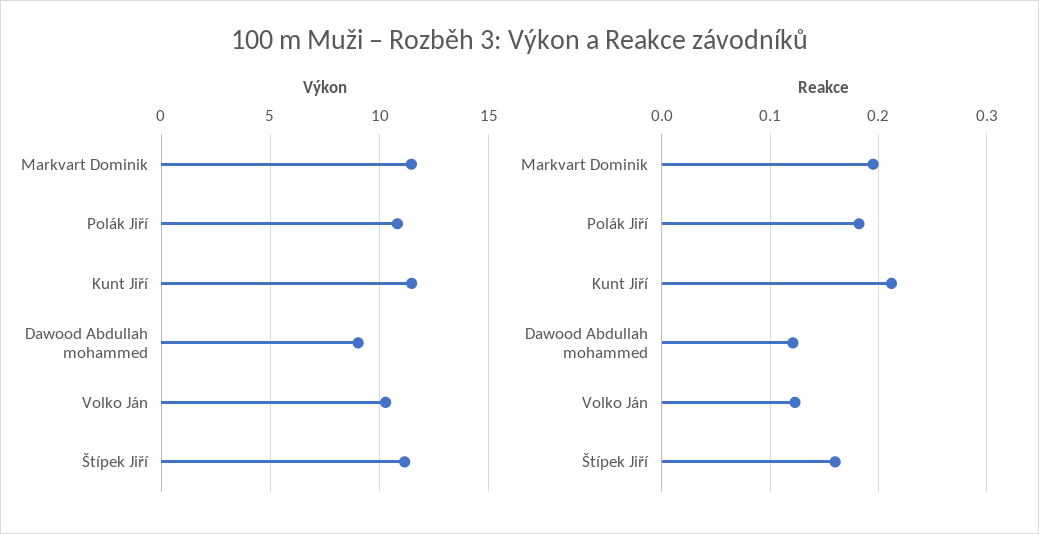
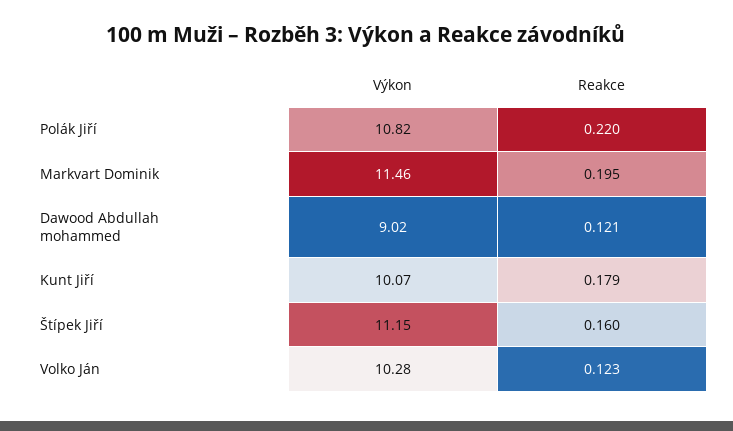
Výkon, Kunt Jiří: 11.5 -> 10.07
Reakce, Polák Jiří: 0.18 -> 0.22
Reakce, Kunt Jiří: 0.21 -> 0.179

